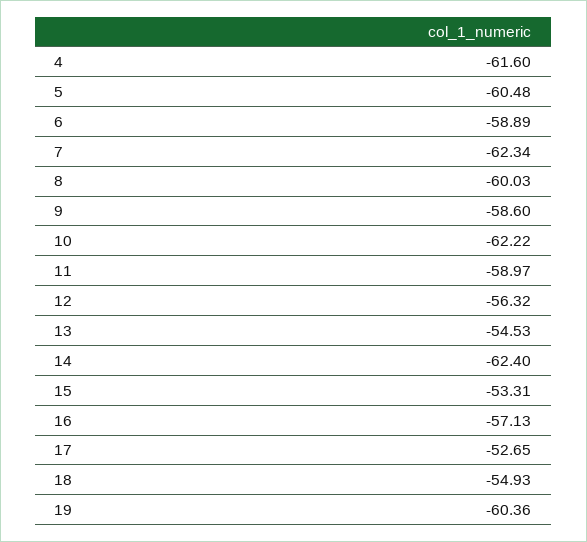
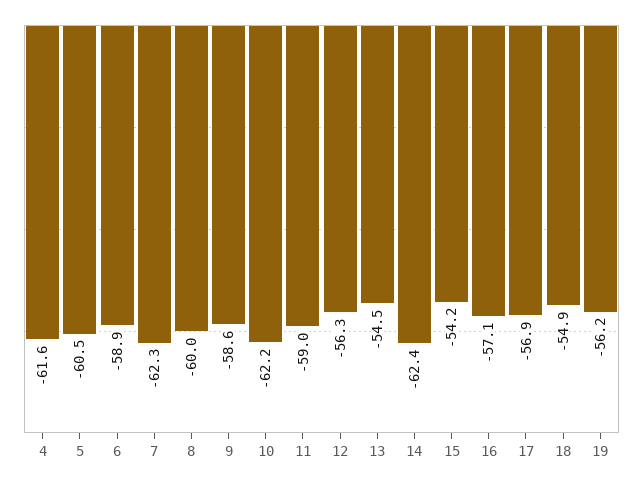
15: -53.31 -> -54.2
17: -52.65 -> -56.9
19: -60.36 -> -56.2

